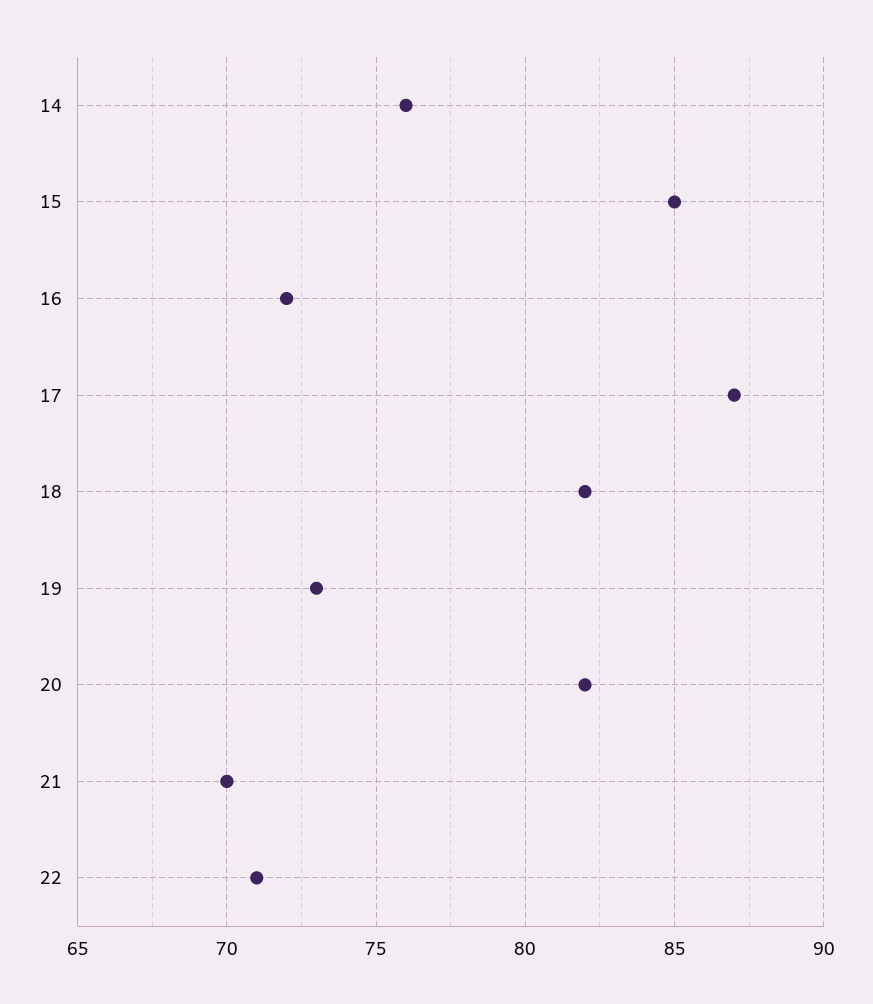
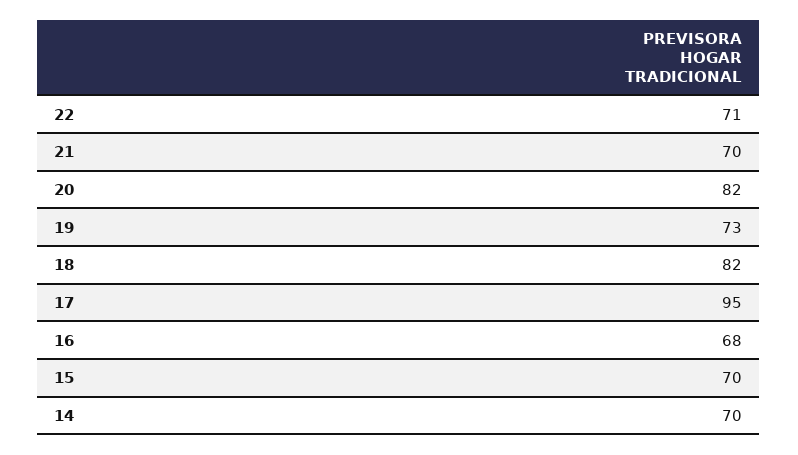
14: 76 -> 70
15: 85 -> 70
16: 72 -> 68
17: 87 -> 95

